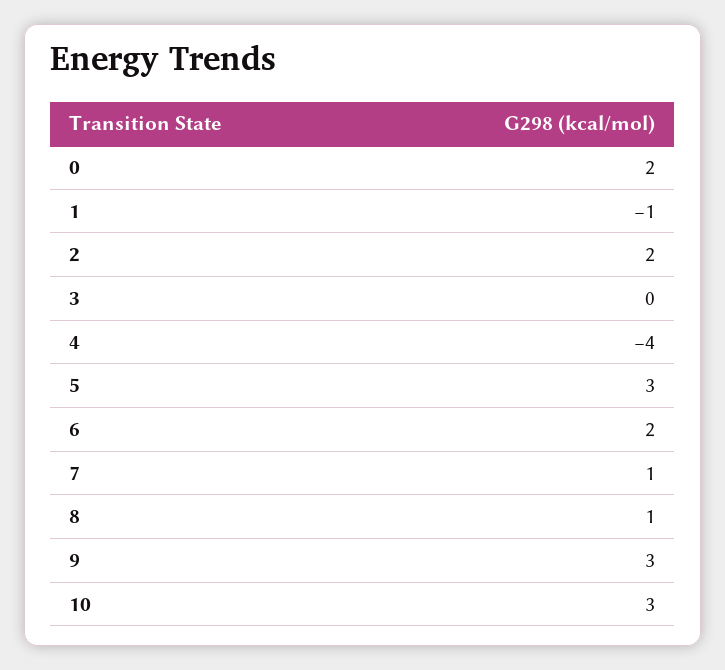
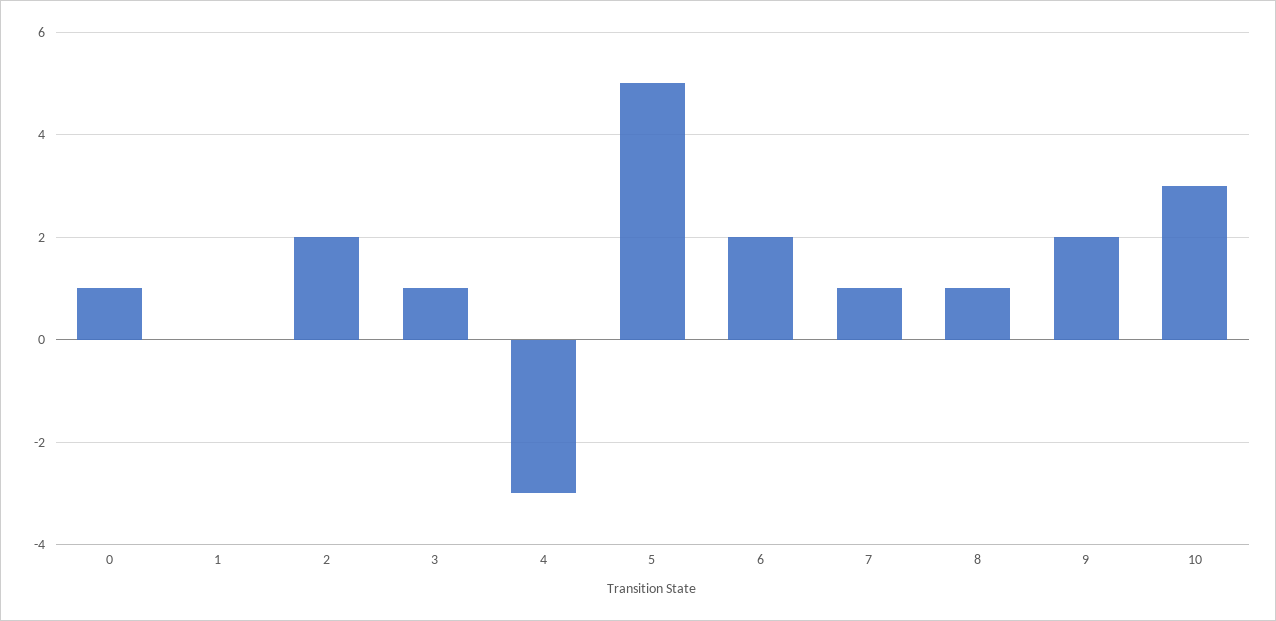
0: 2 -> 1
1: -1 -> 0
3: 0 -> 1
4: -4 -> -3
5: 3 -> 5
9: 3 -> 2

